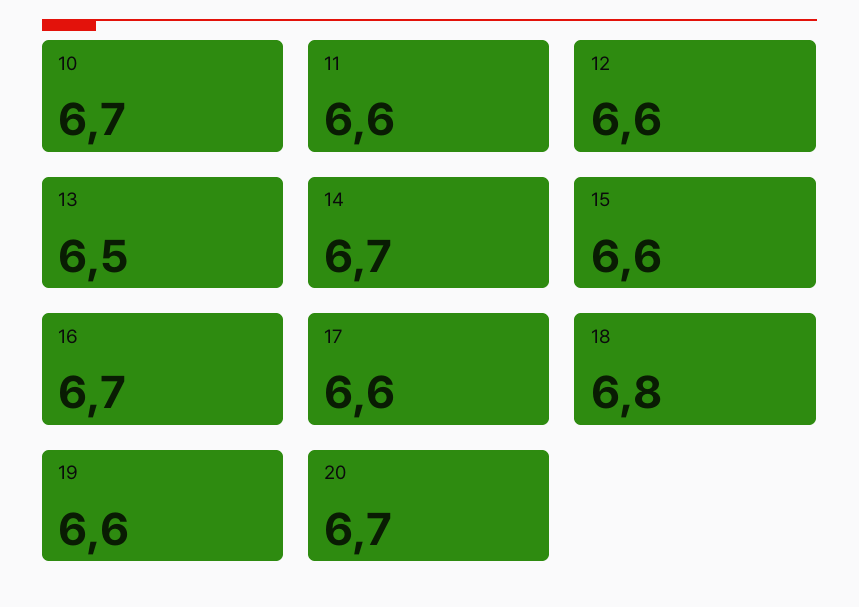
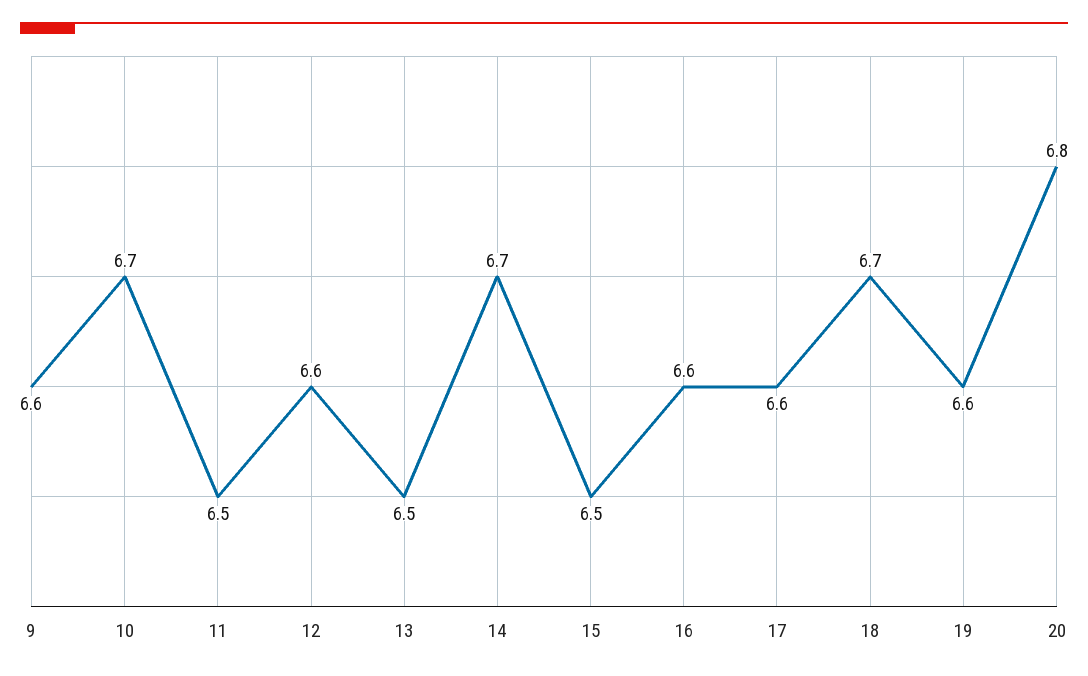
11: 6.6 -> 6.5
15: 6.6 -> 6.5
16: 6.7 -> 6.6
18: 6.8 -> 6.7
20: 6.7 -> 6.8
9: none -> 6.6

